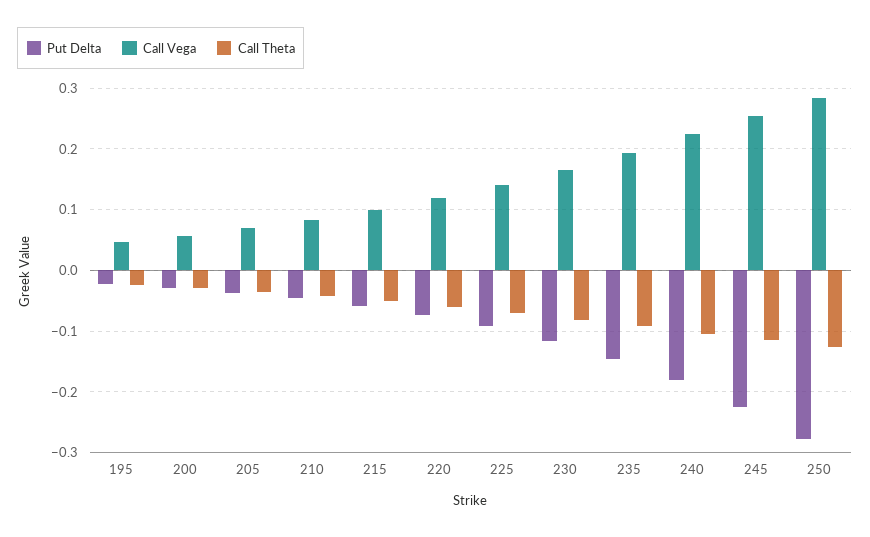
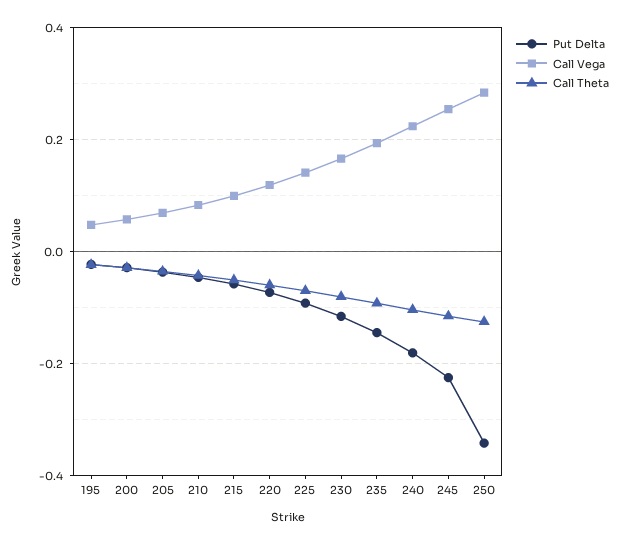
Put Delta, 250: -0.28 -> -0.34

